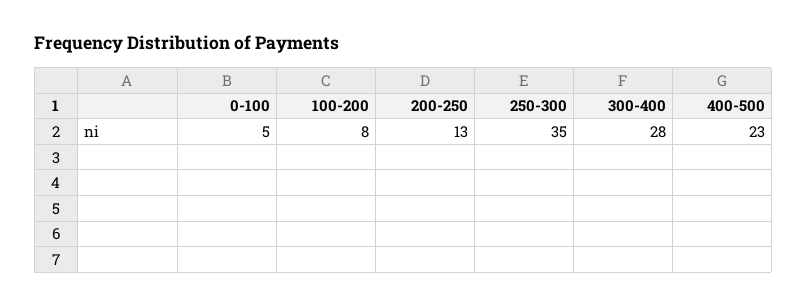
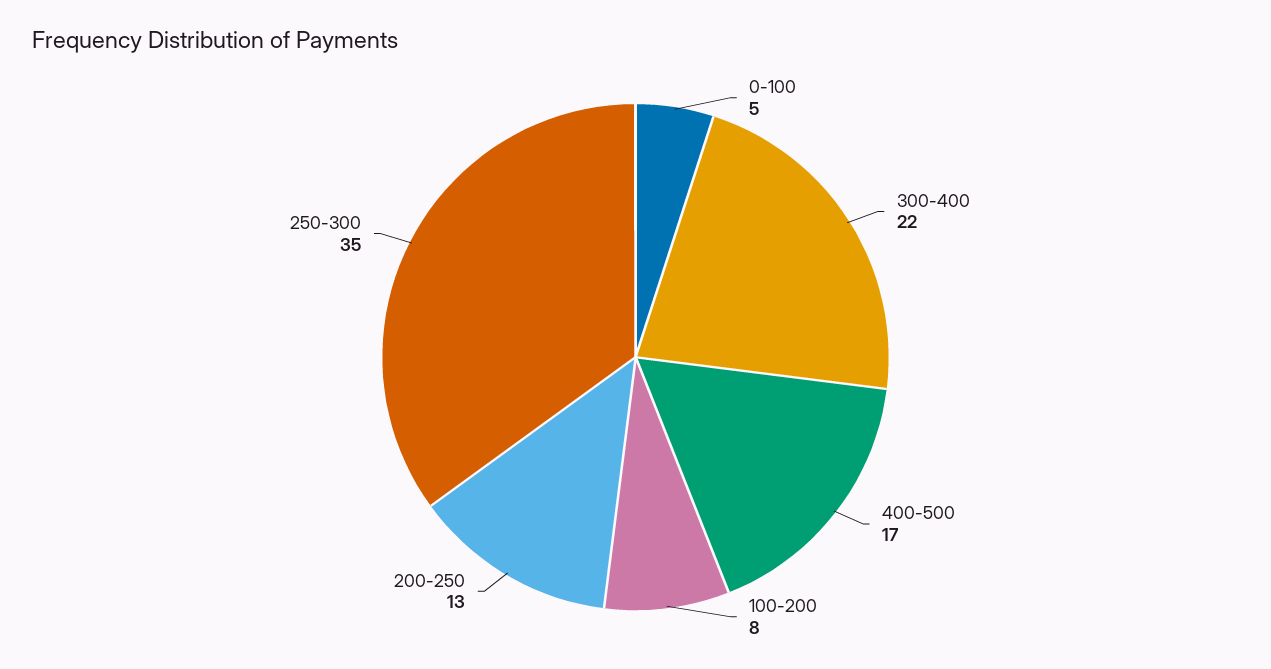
300-400: 28 -> 22
400-500: 23 -> 17

